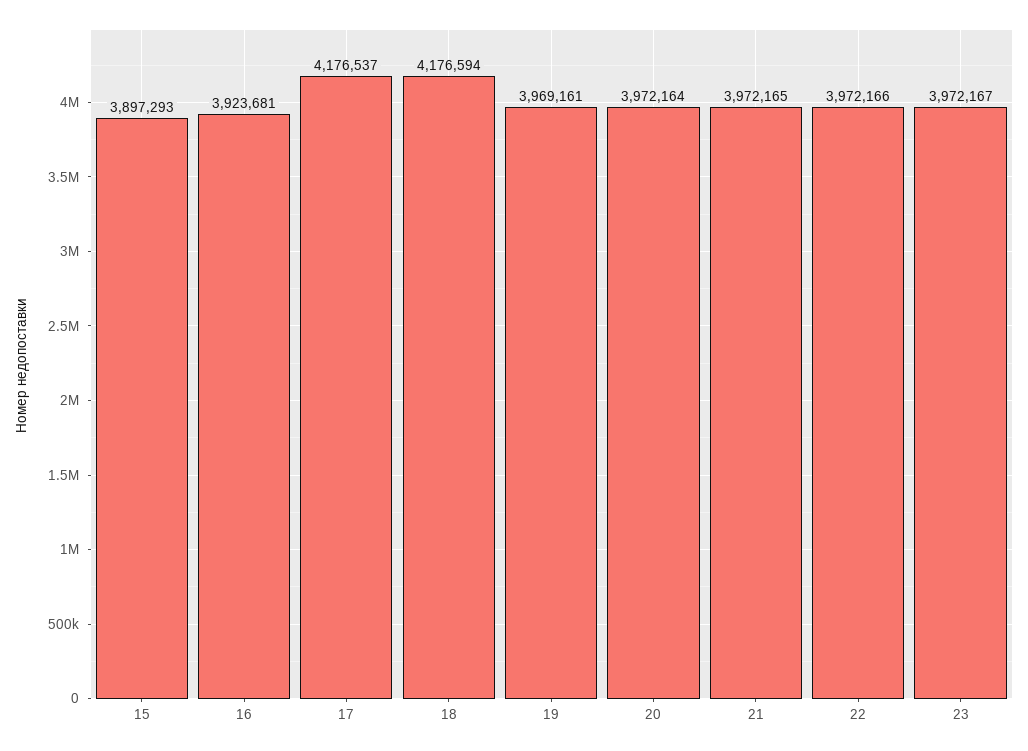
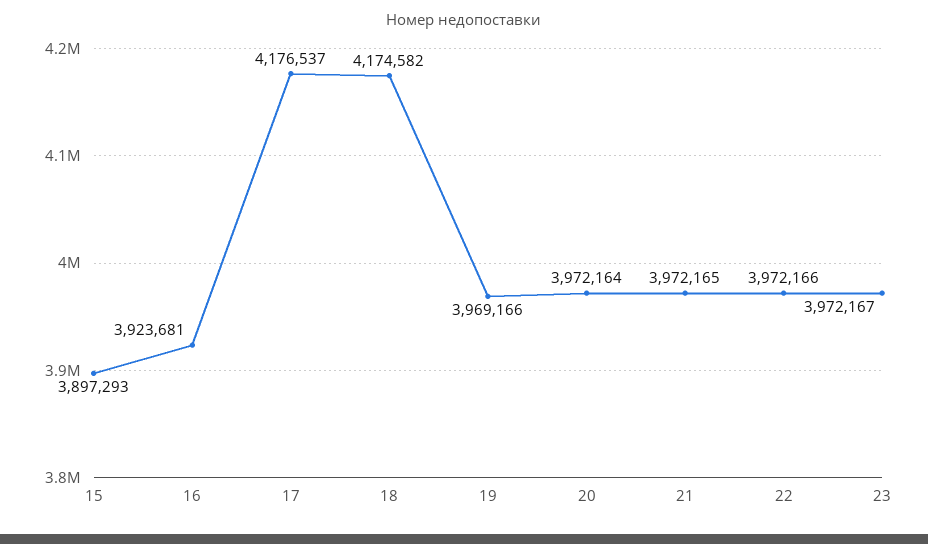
18: 4176594 -> 4174582
19: 3969161 -> 3969166

